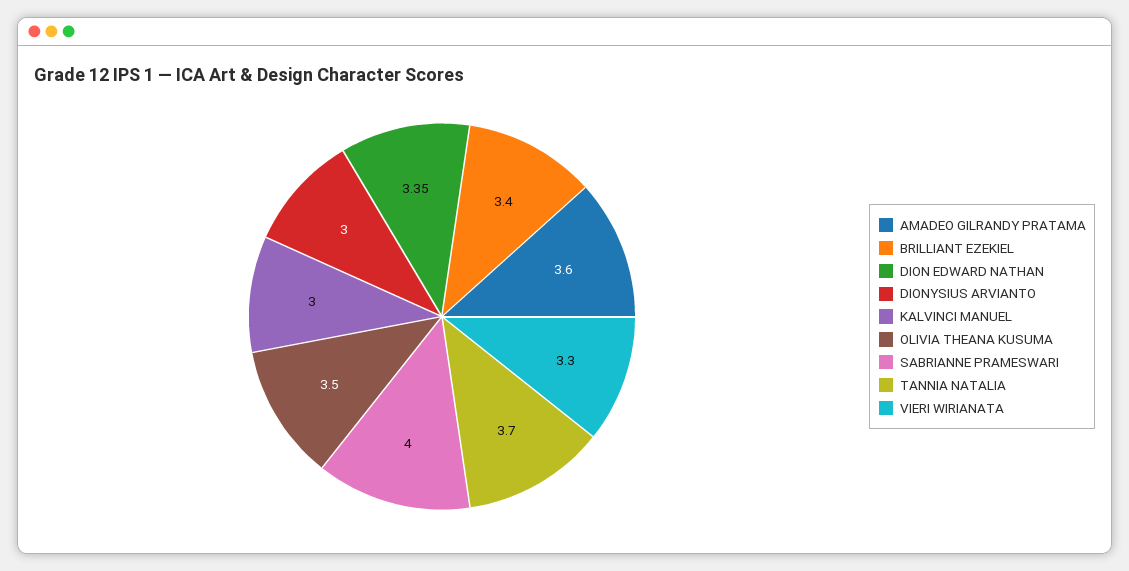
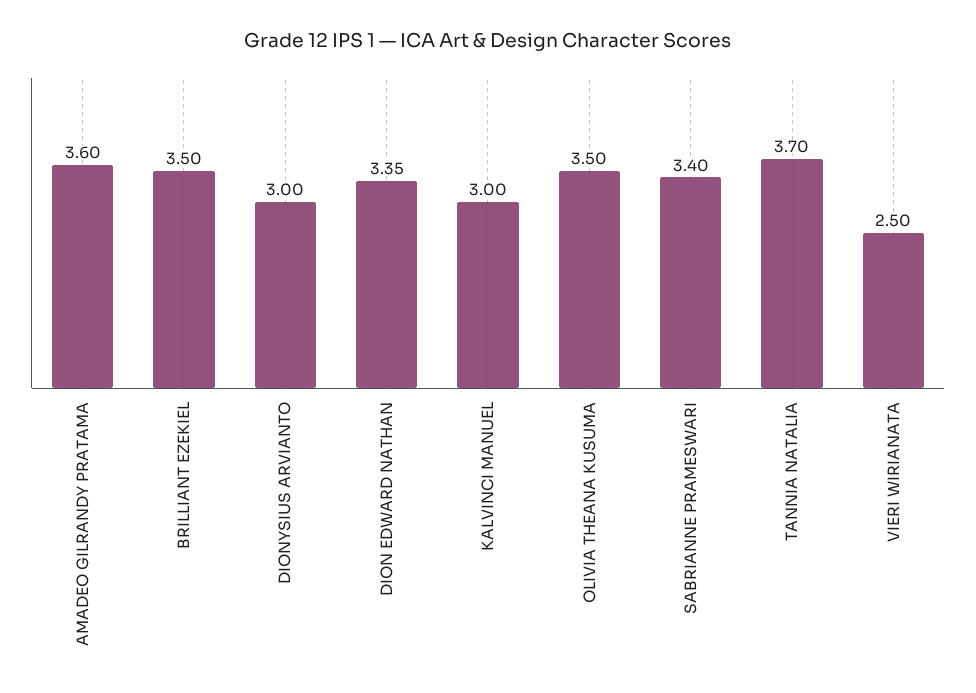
BRILLIANT EZEKIEL: 3.4 -> 3.5
SABRIANNE PRAMESWARI: 4 -> 3.4
VIERI WIRIANATA: 3.3 -> 2.5

